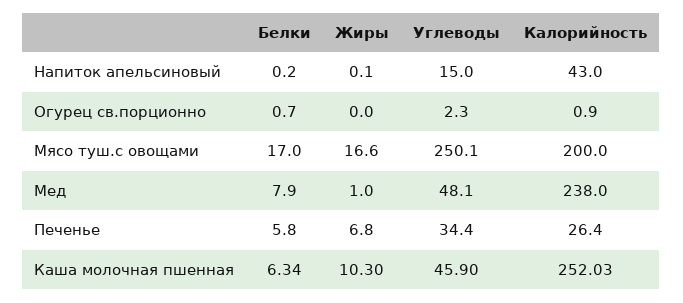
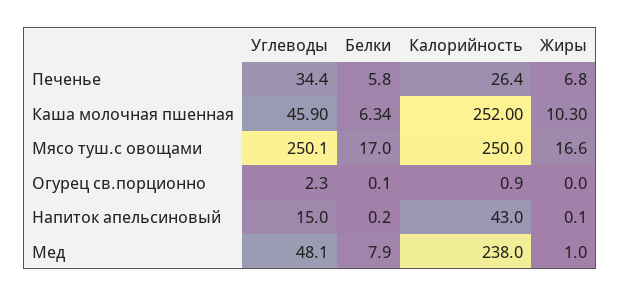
Белки, Огурец св.порционно: 0.7 -> 0.1
Калорийность, Мясо туш.с овощами: 200 -> 250
Калорийность, Каша молочная пшенная: 252.03 -> 252

